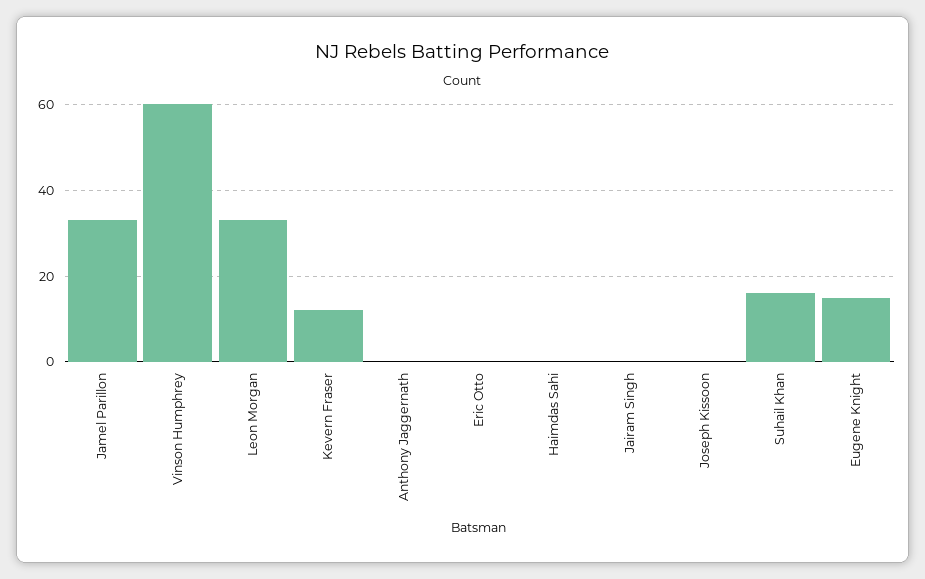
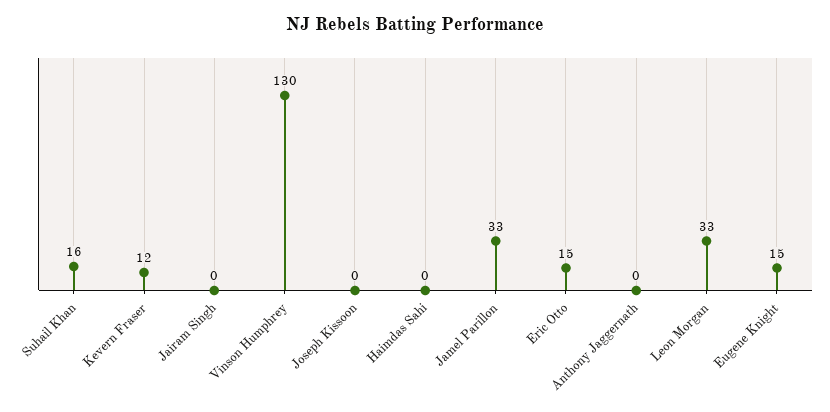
Vinson Humphrey: 60 -> 130
Eric Otto: 0 -> 15

